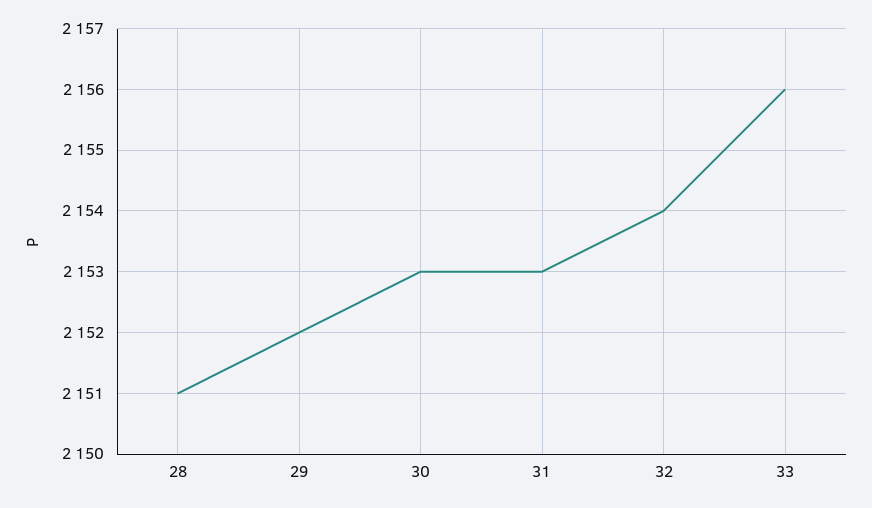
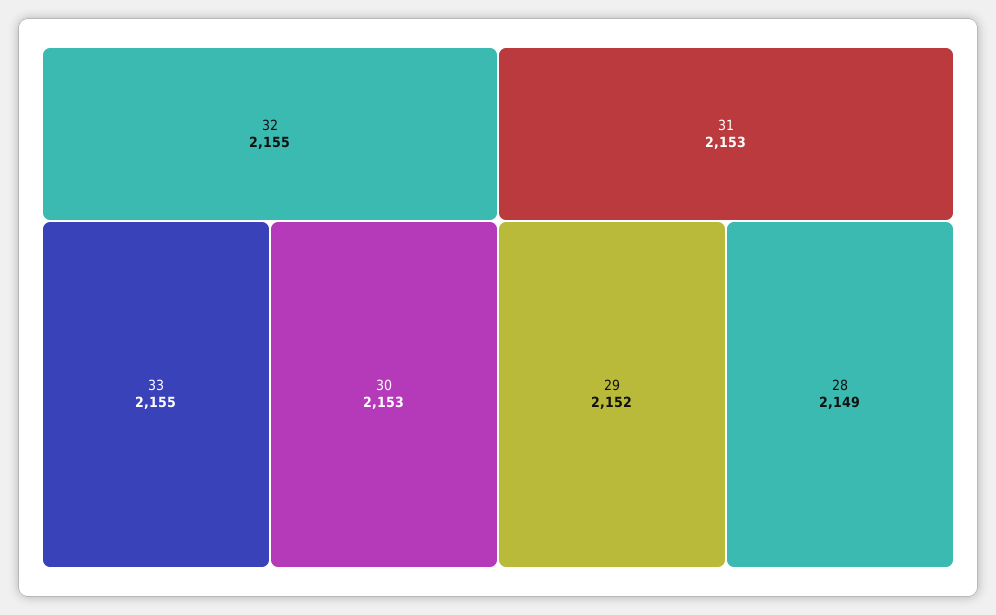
28: 2151 -> 2149
32: 2154 -> 2155
33: 2156 -> 2155

